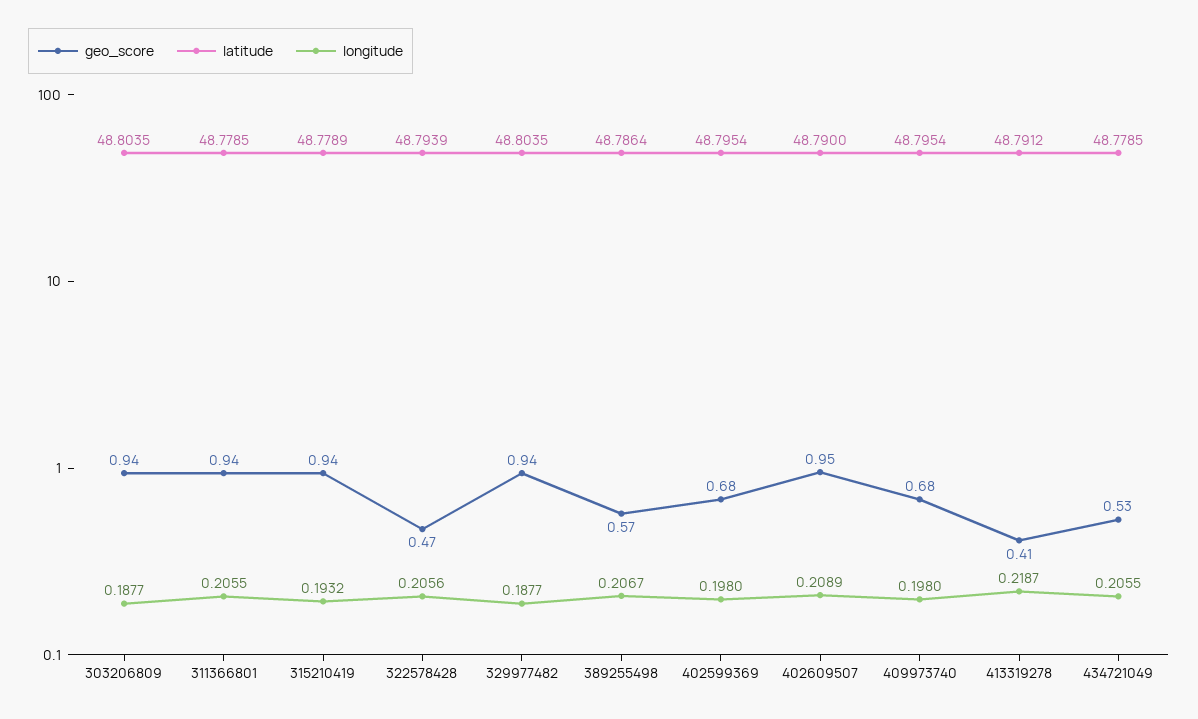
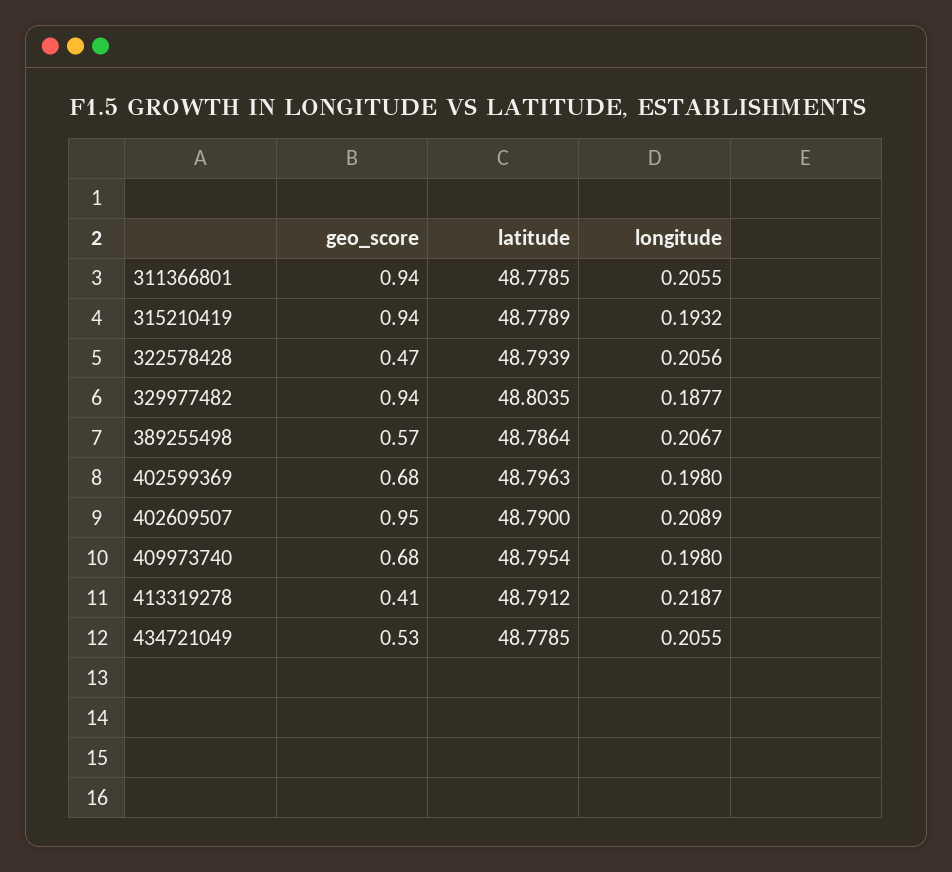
geo_score, 303206809: 0.94 -> none
latitude, 303206809: 48.8035 -> none
longitude, 303206809: 0.1877 -> none
latitude, 402599369: 48.7954 -> 48.7963

